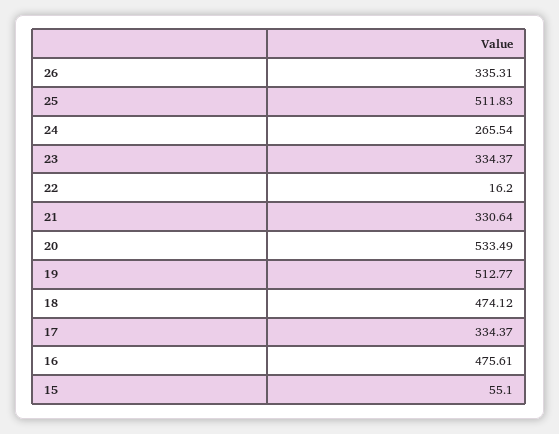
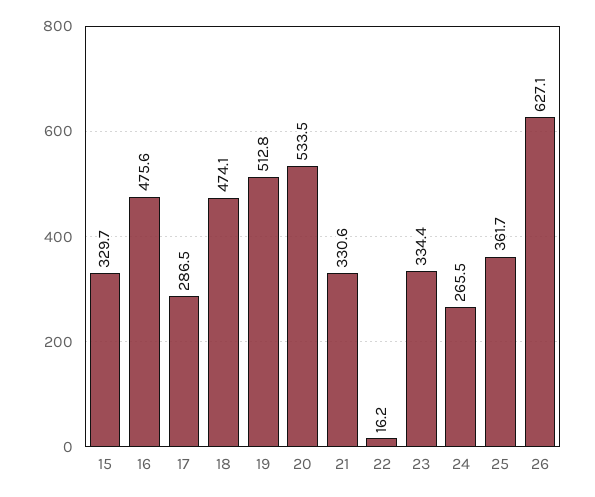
26: 335.31 -> 627.1
25: 511.83 -> 361.7
17: 334.37 -> 286.5
15: 55.1 -> 329.7

